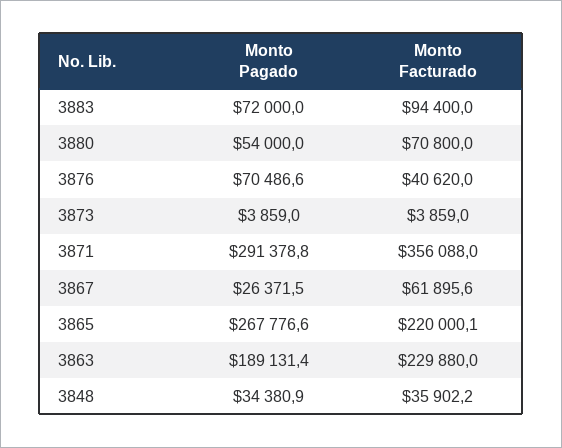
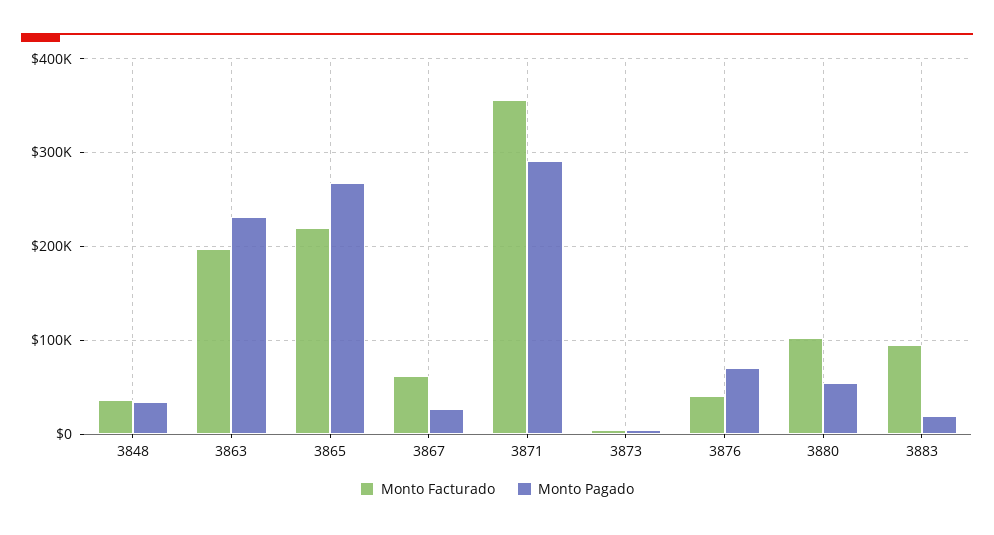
Monto Pagado, 3883: 72000 -> 20000
Monto Facturado, 3880: 70800 -> 100000
Monto Pagado, 3863: 189131.4 -> 230000
Monto Facturado, 3863: 229880 -> 200000

